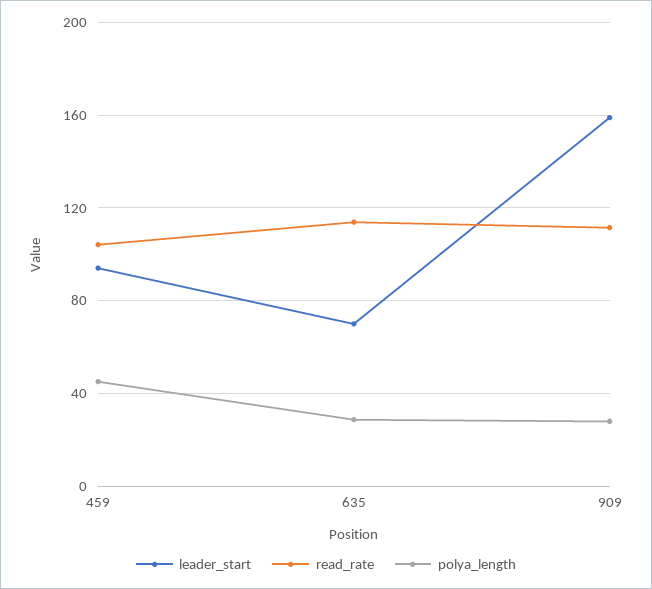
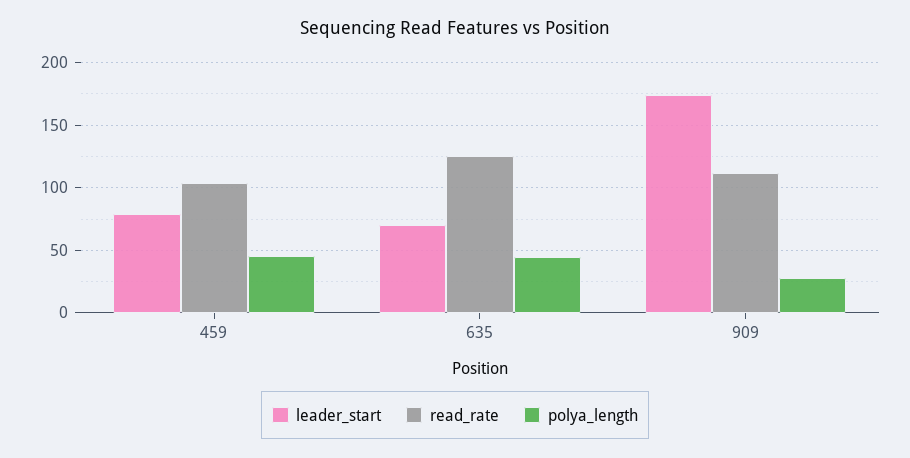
leader_start, 459: 95 -> 80
read_rate, 635: 115 -> 125
polya_length, 635: 30 -> 45
leader_start, 909: 160 -> 175

